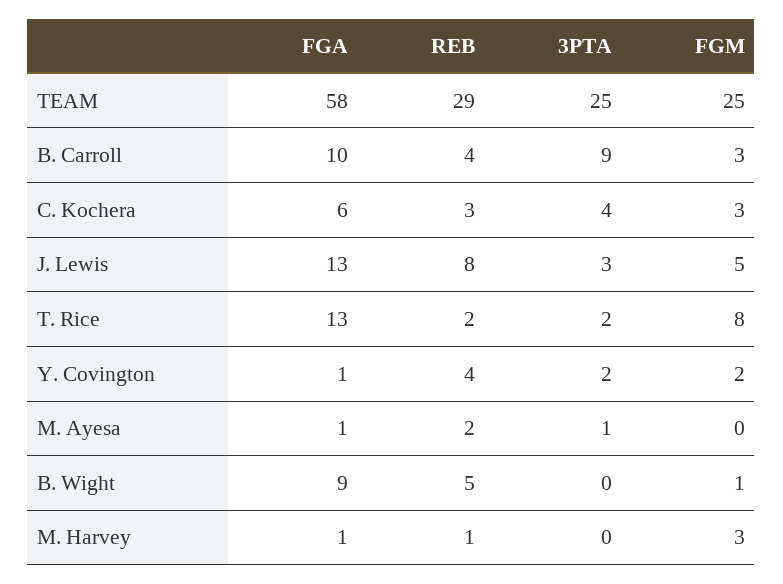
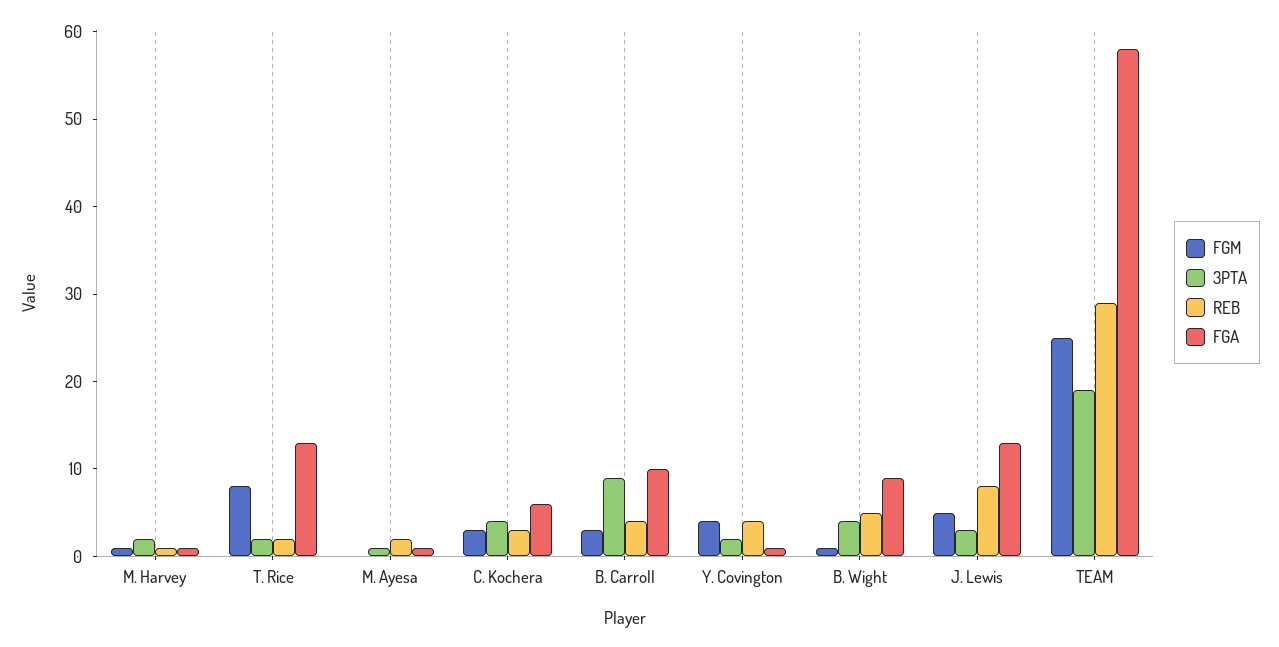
3PTA, TEAM: 25 -> 19
FGM, Y. Covington: 2 -> 4
3PTA, B. Wight: 0 -> 4
3PTA, M. Harvey: 0 -> 2
FGM, M. Harvey: 3 -> 1

